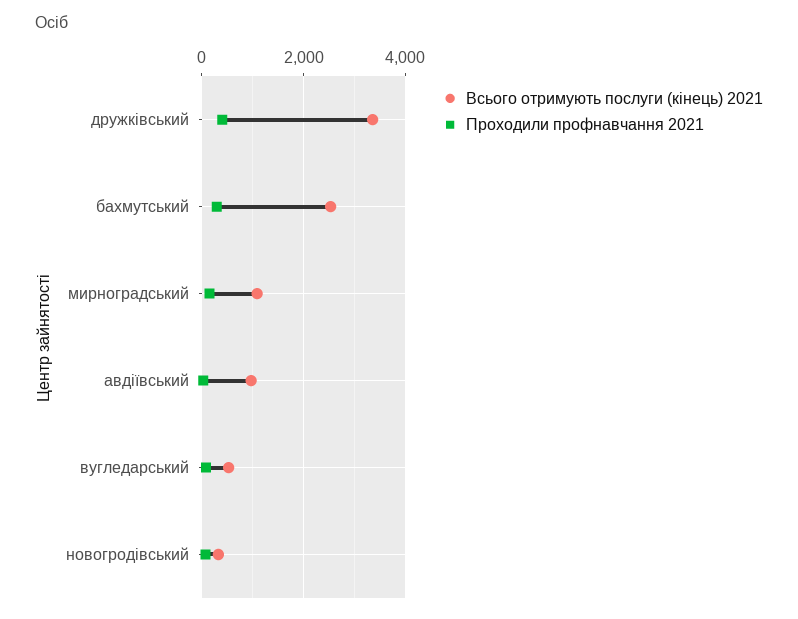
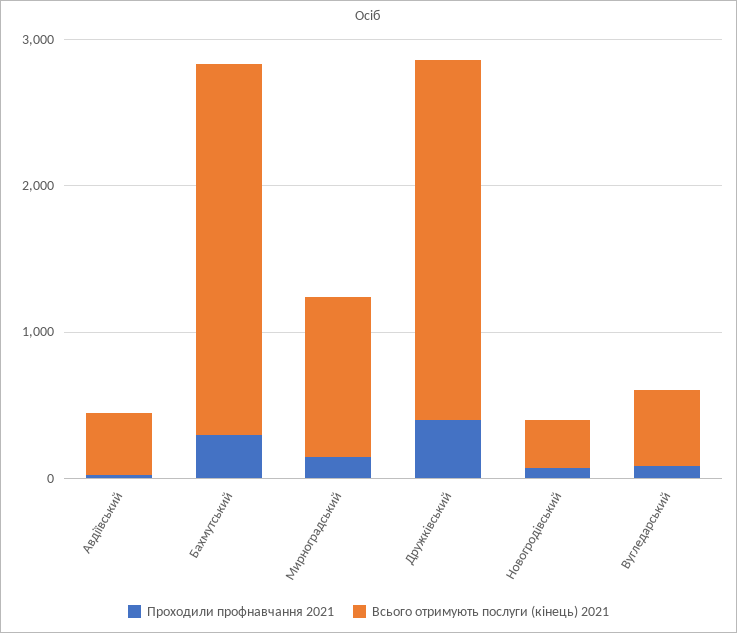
Всього отримують послуги (кінець) 2021, дружківський: 3400 -> 2400
Всього отримують послуги (кінець) 2021, авдіївський: 1000 -> 400

